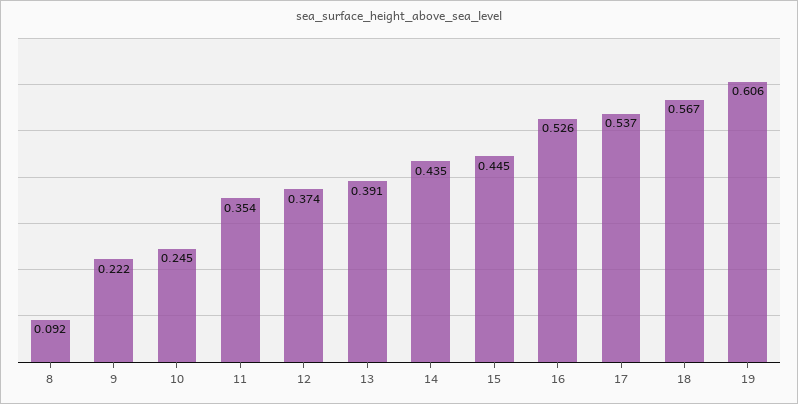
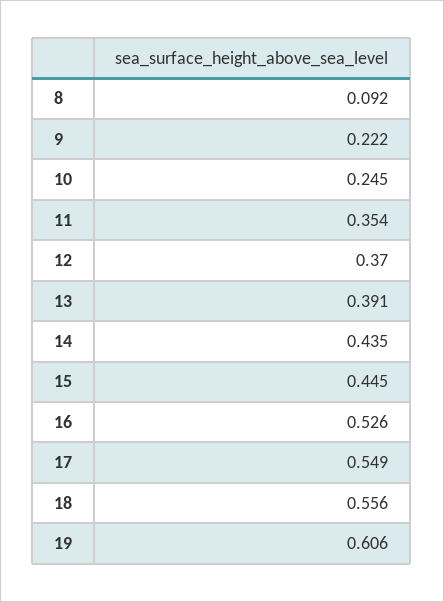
12: 0.374 -> 0.37
17: 0.537 -> 0.549
18: 0.567 -> 0.556

